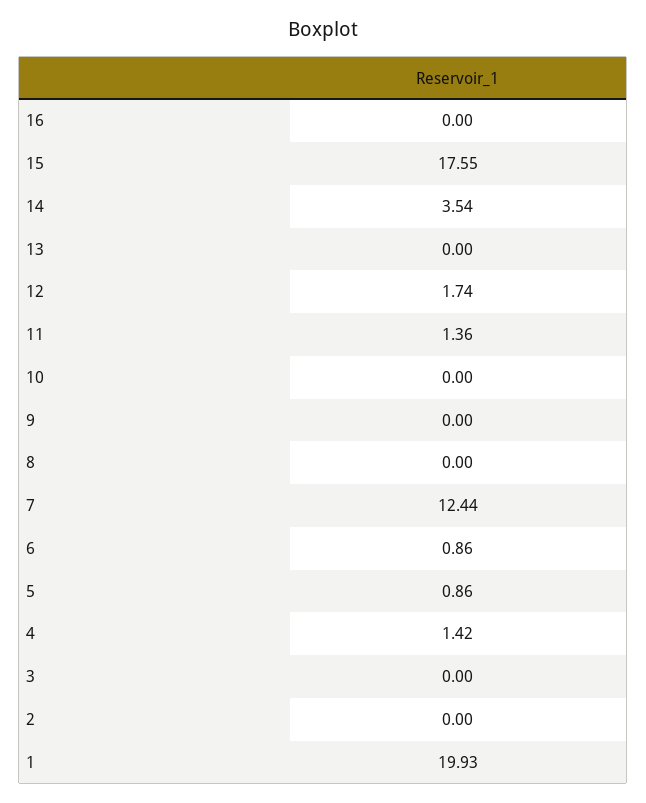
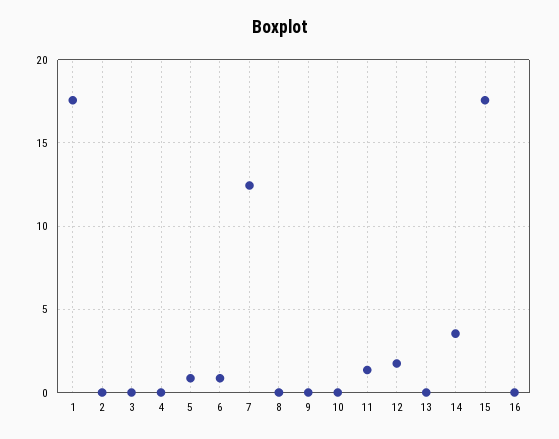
4: 1.42 -> 0
1: 19.93 -> 17.5

